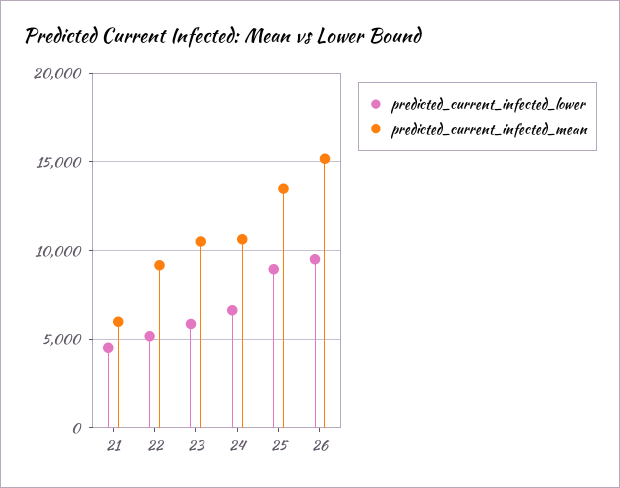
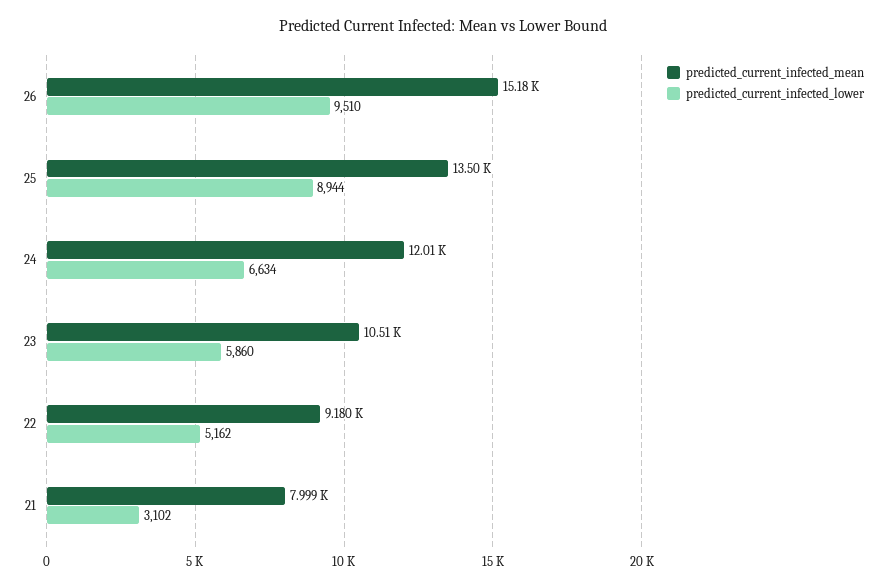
predicted_current_infected_lower, 21: 4500 -> 3102
predicted_current_infected_mean, 21: 6000 -> 7999
predicted_current_infected_mean, 24: 10500 -> 12010

